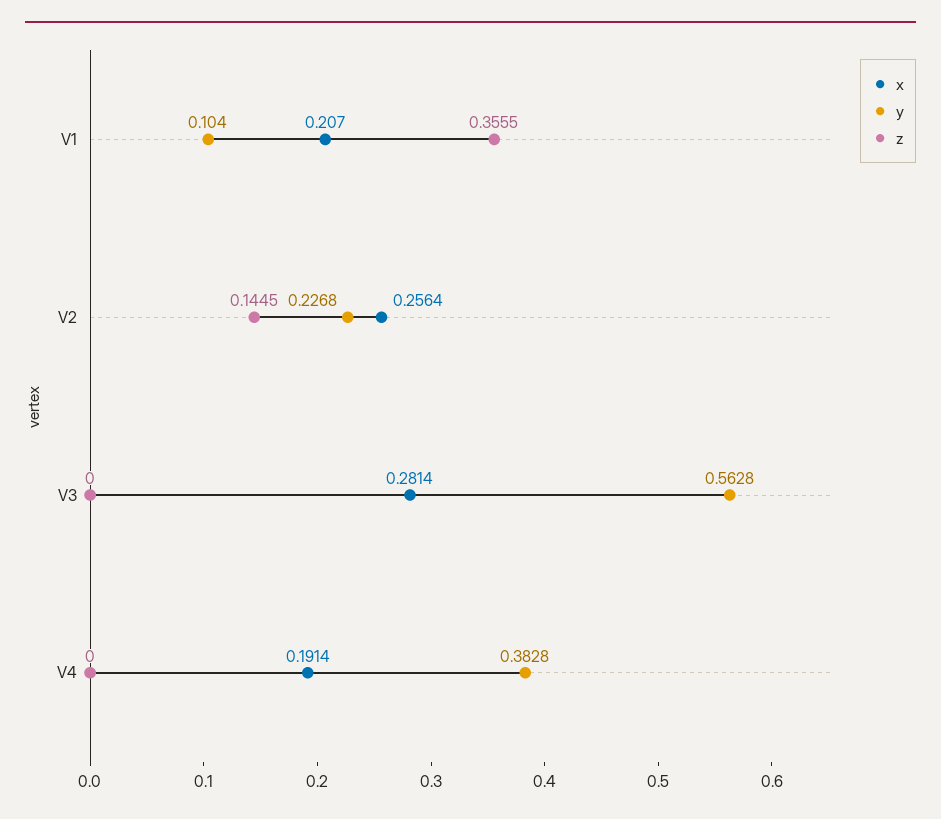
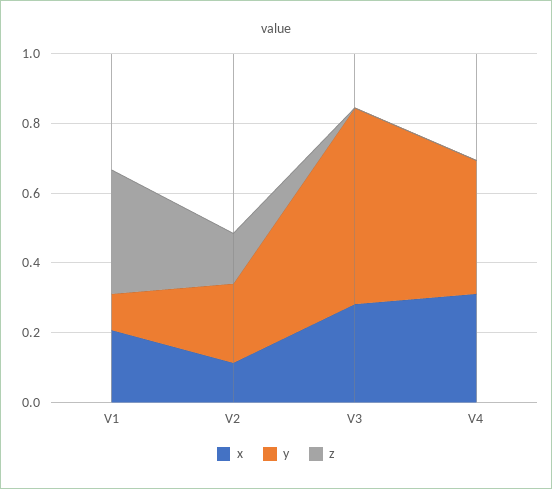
x, V2: 0.2564 -> 0.1
x, V4: 0.1914 -> 0.3

